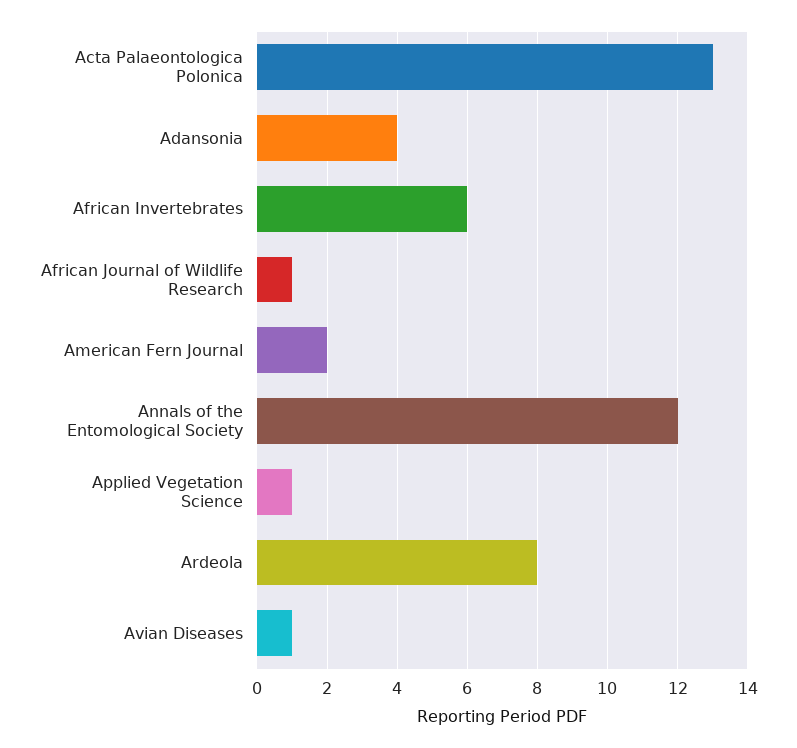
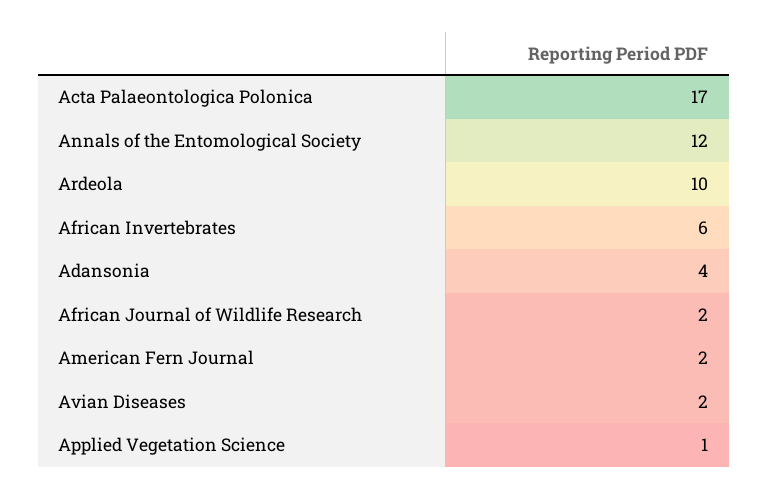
Acta Palaeontologica Polonica: 13 -> 17
African Journal of Wildlife Research: 1 -> 2
Ardeola: 8 -> 10
Avian Diseases: 1 -> 2

